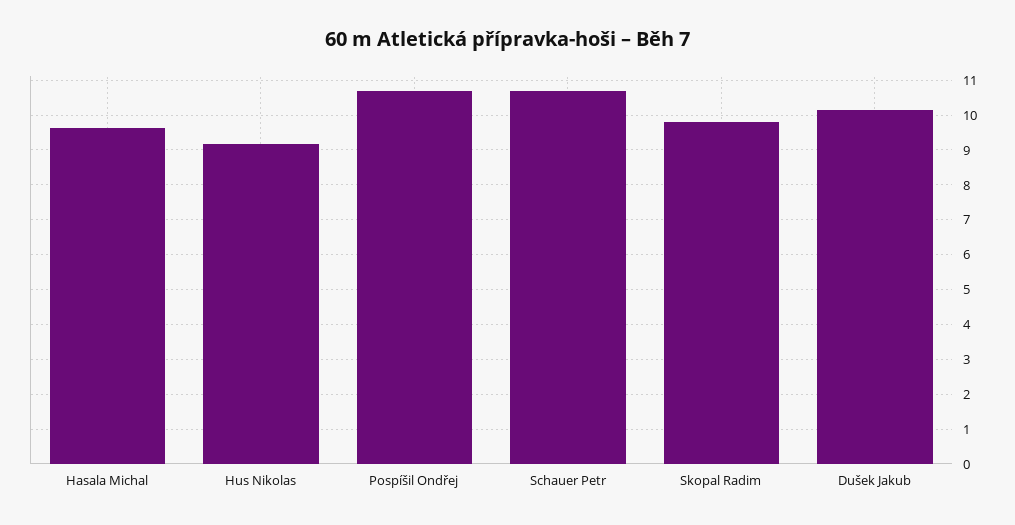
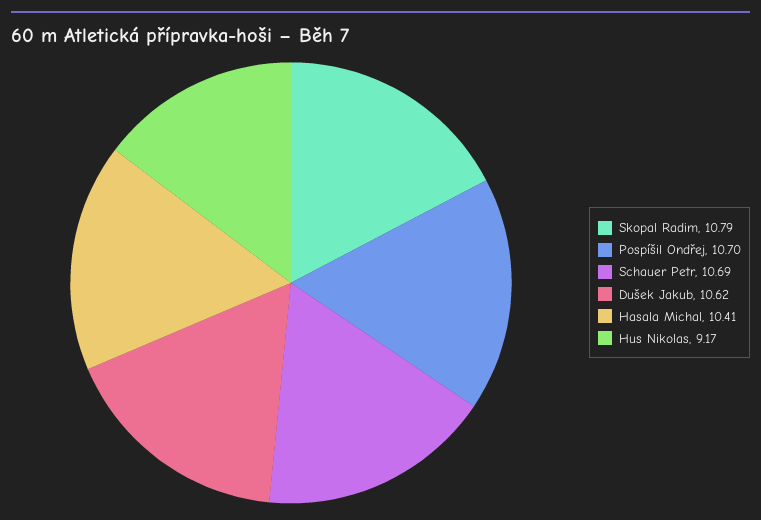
Hasala Michal: 9.6 -> 10.41
Skopal Radim: 9.8 -> 10.79
Dušek Jakub: 10.2 -> 10.62

